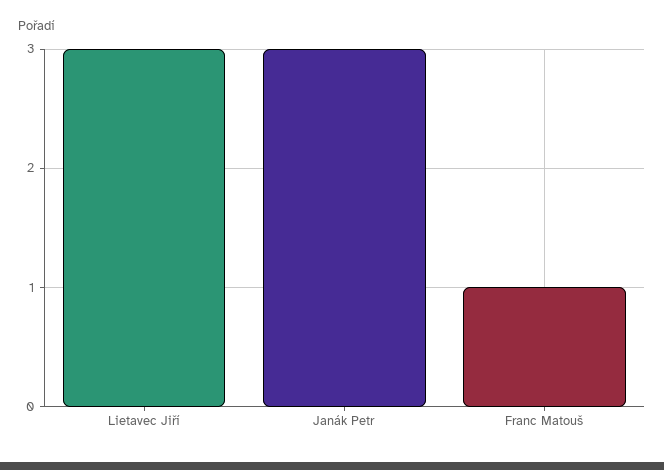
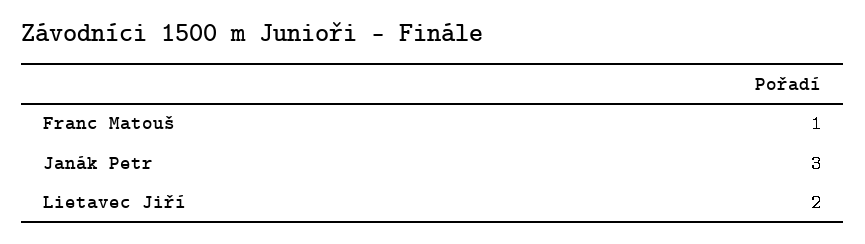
Lietavec Jiří: 3 -> 2

